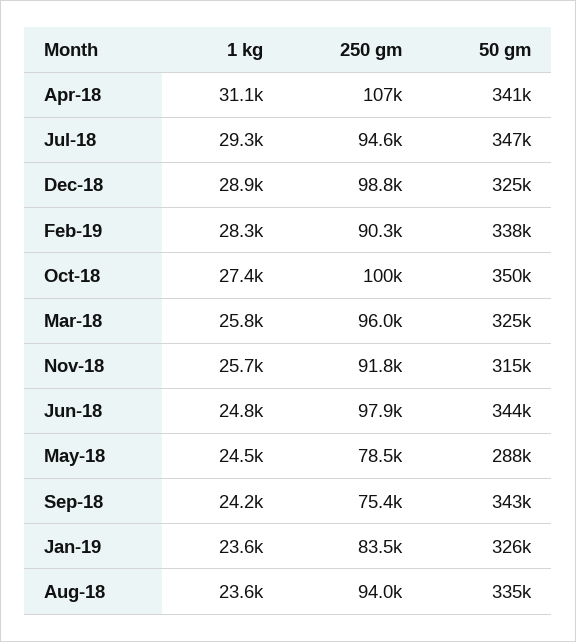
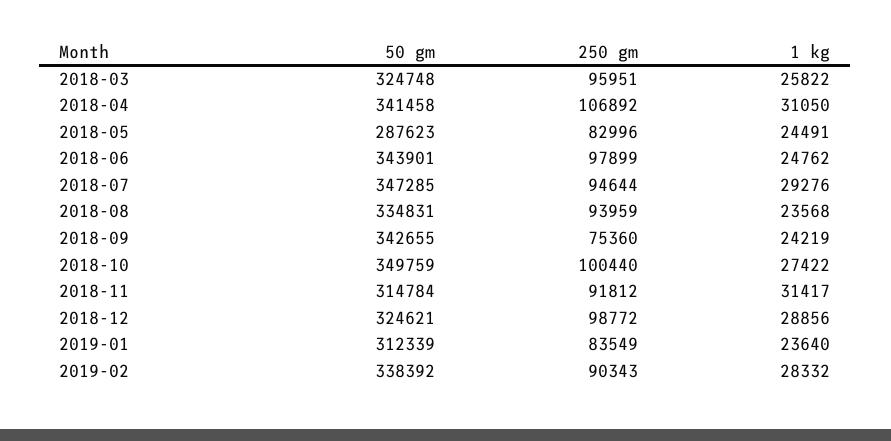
1 kg, Nov-18: 25700 -> 31417
250 gm, May-18: 78500 -> 82996
50 gm, Jan-19: 326000 -> 312339

